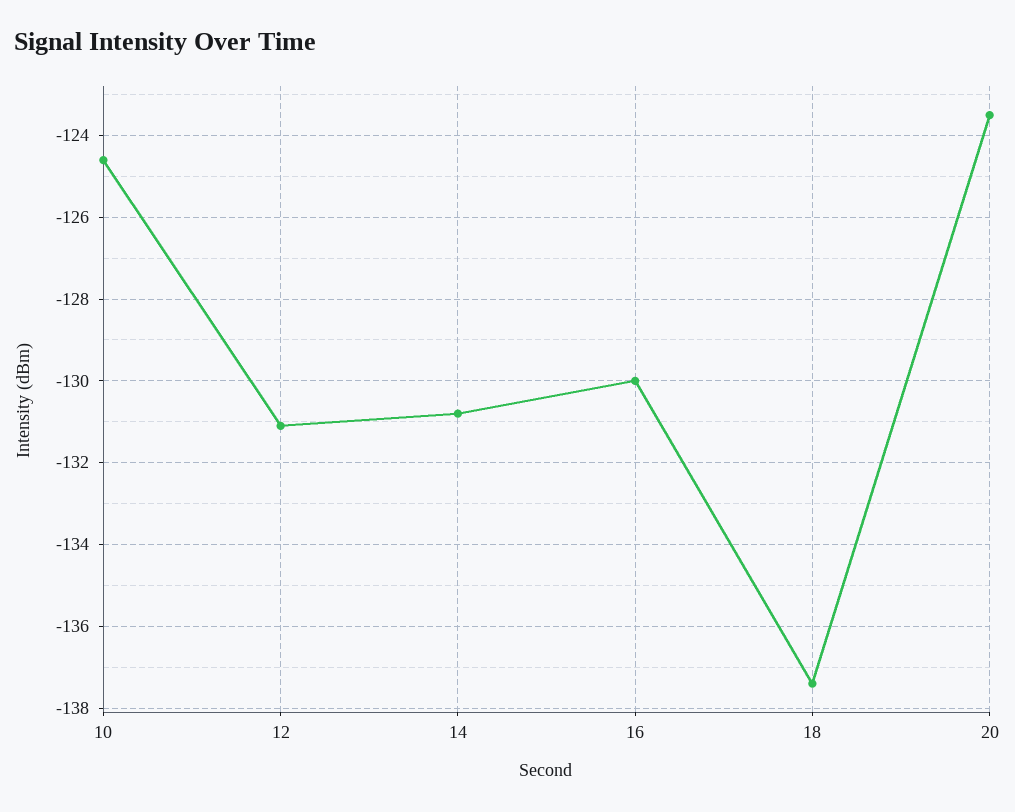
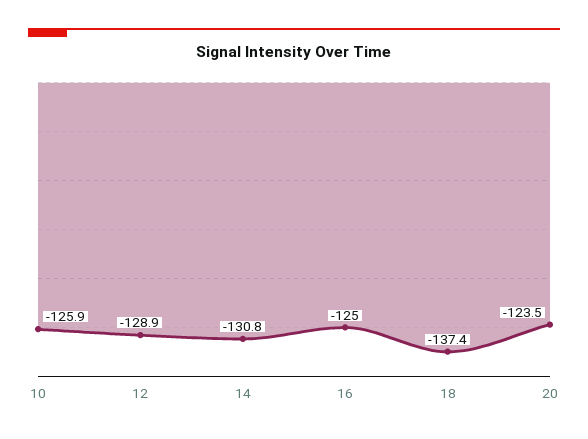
10: -124.5 -> -125.9
12: -131 -> -128.9
16: -130 -> -125

